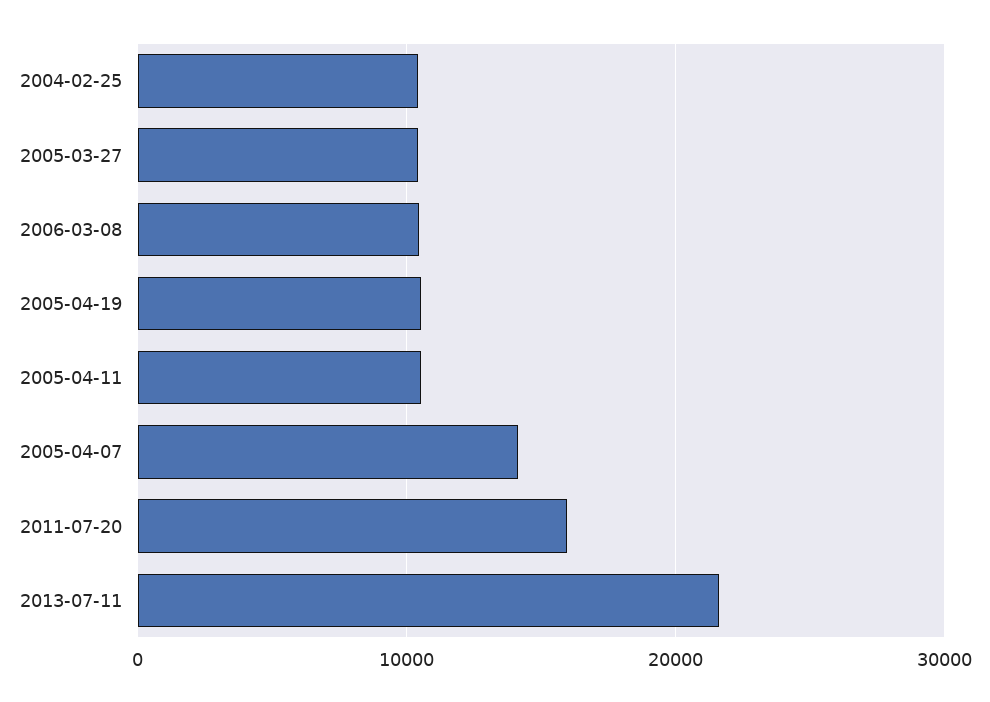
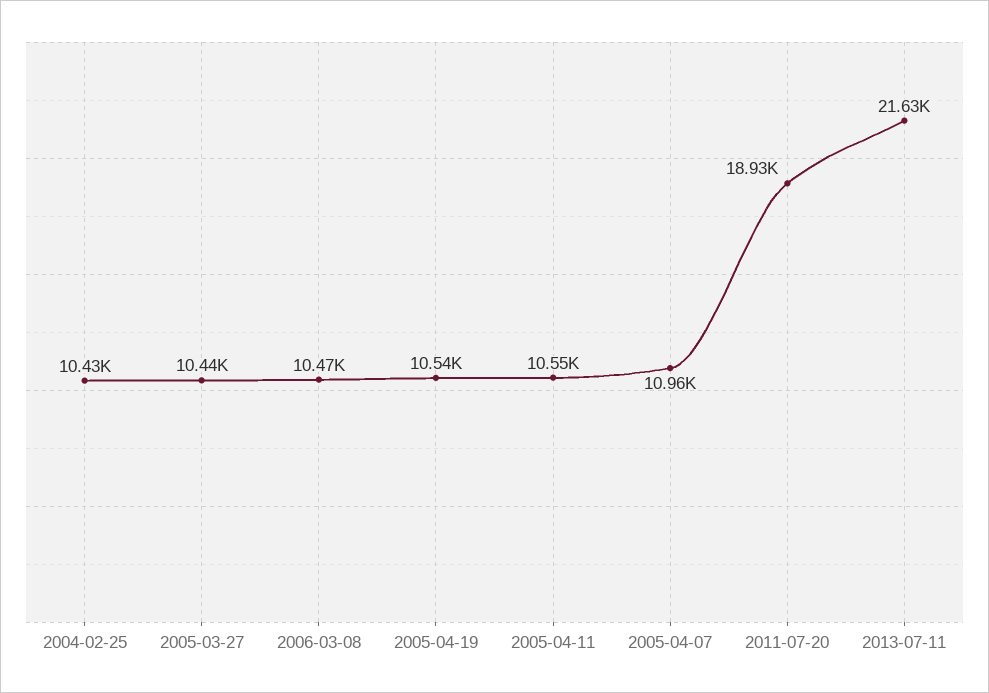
2005-04-07: 14000 -> 10960
2011-07-20: 16000 -> 18930

